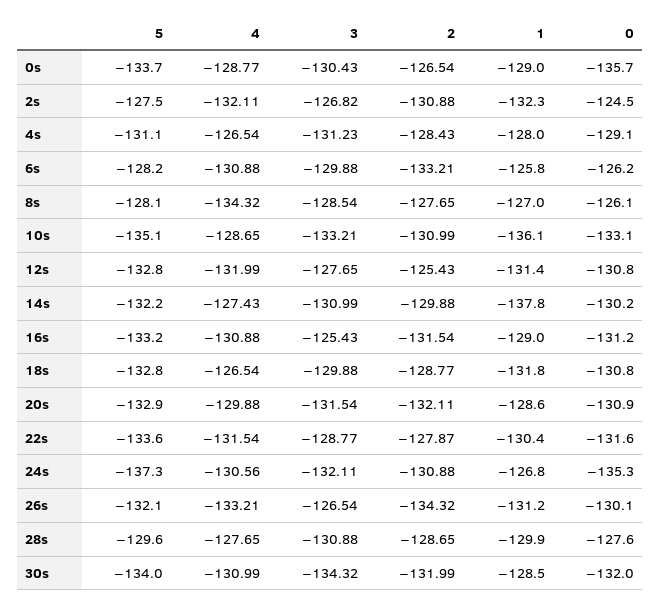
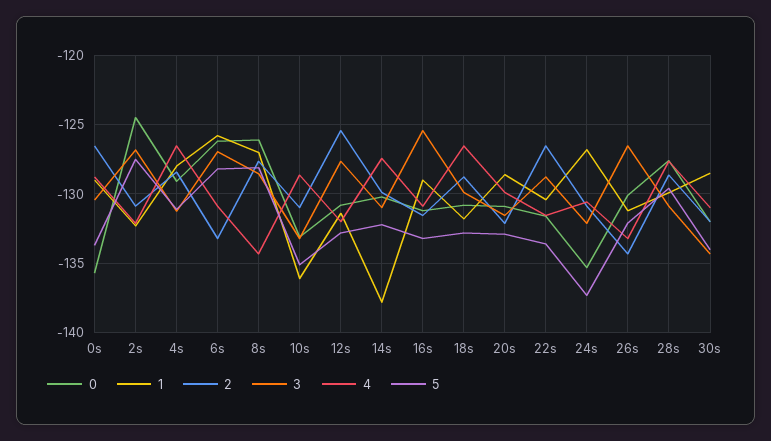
3, 6s: -129.88 -> -127
2, 22s: -127.87 -> -126.5

